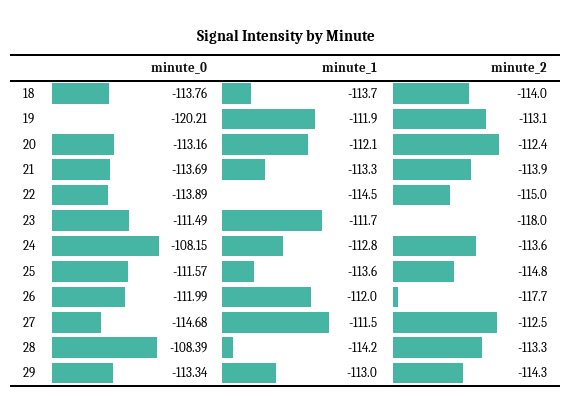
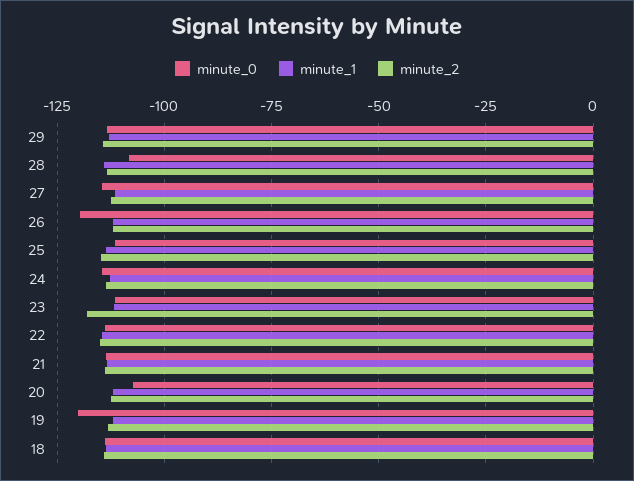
minute_0, 20: -113.16 -> -107.5
minute_0, 24: -108.15 -> -115
minute_0, 26: -111.99 -> -120
minute_2, 26: -117.7 -> -112.5

